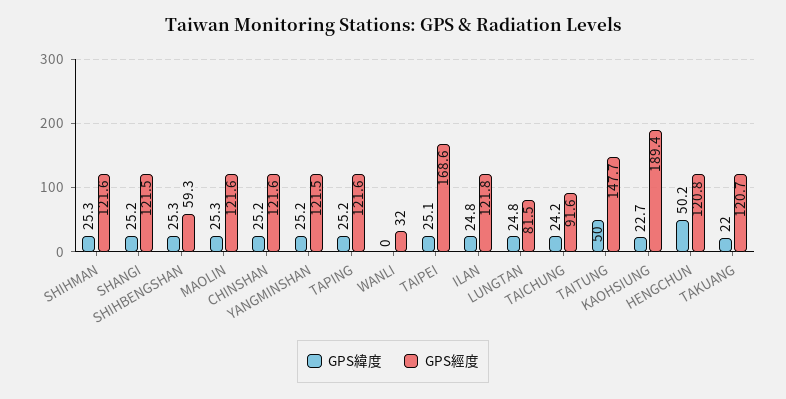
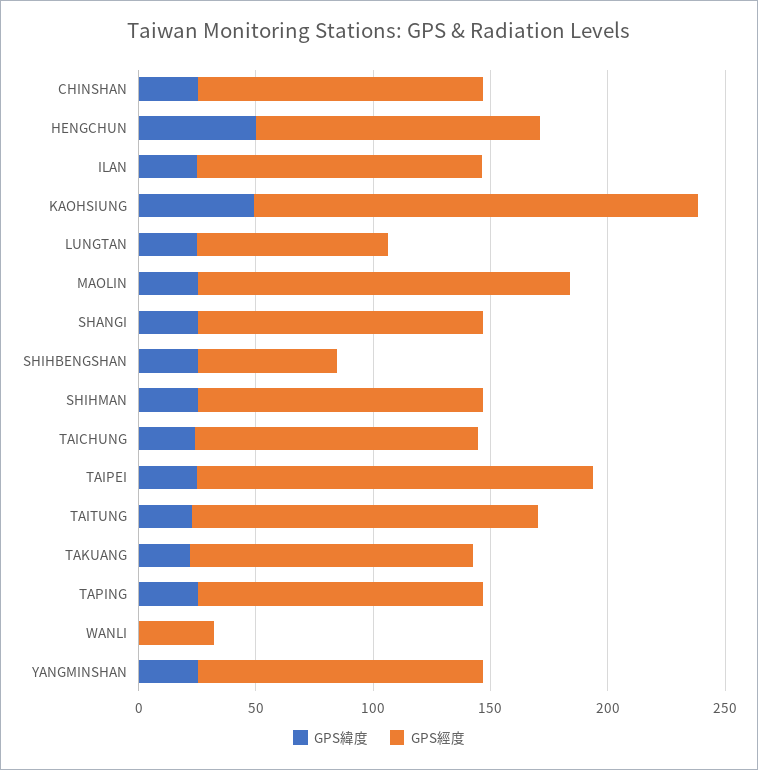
GPS經度, MAOLIN: 121.6 -> 160
GPS經度, TAICHUNG: 91.6 -> 120
GPS緯度, TAITUNG: 50 -> 20
GPS緯度, KAOHSIUNG: 22.7 -> 50

